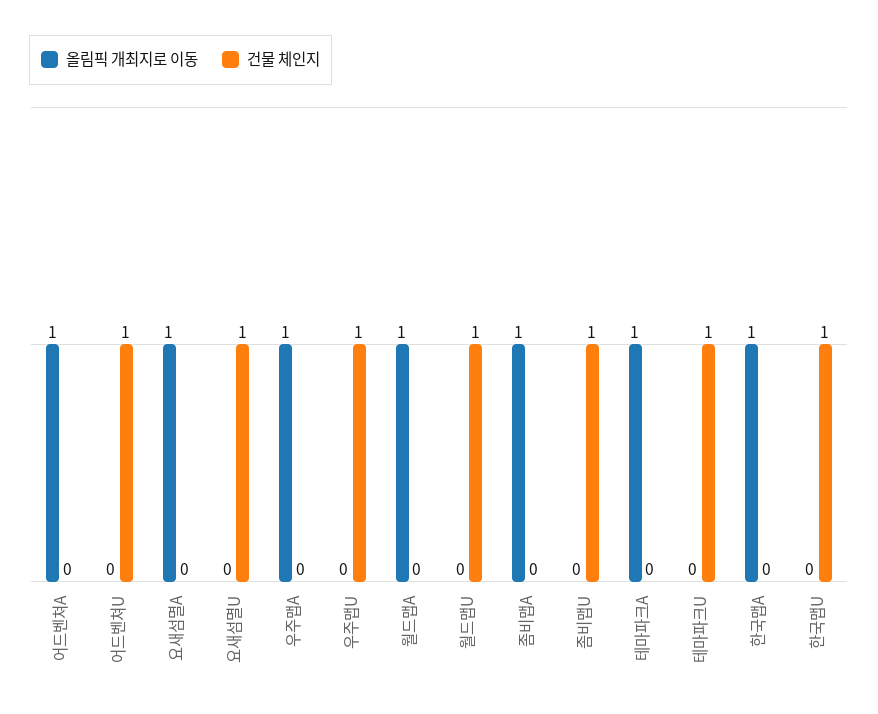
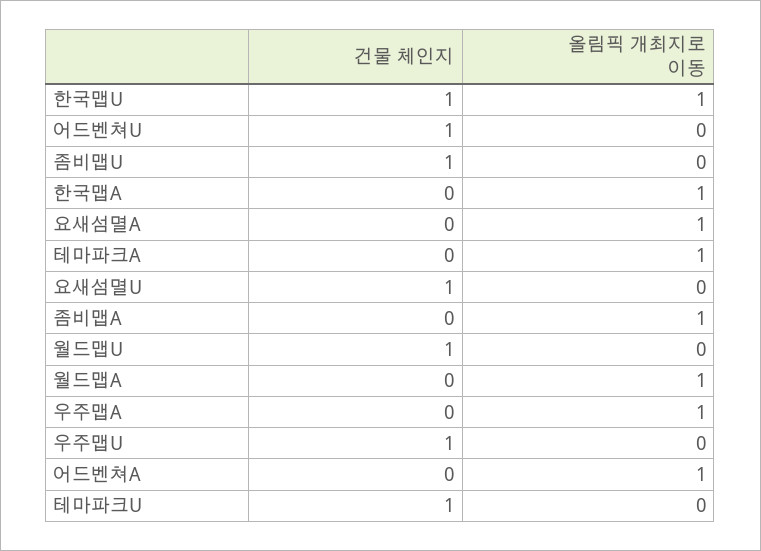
올림픽 개최지로 이동, 한국맵U: 0 -> 1

